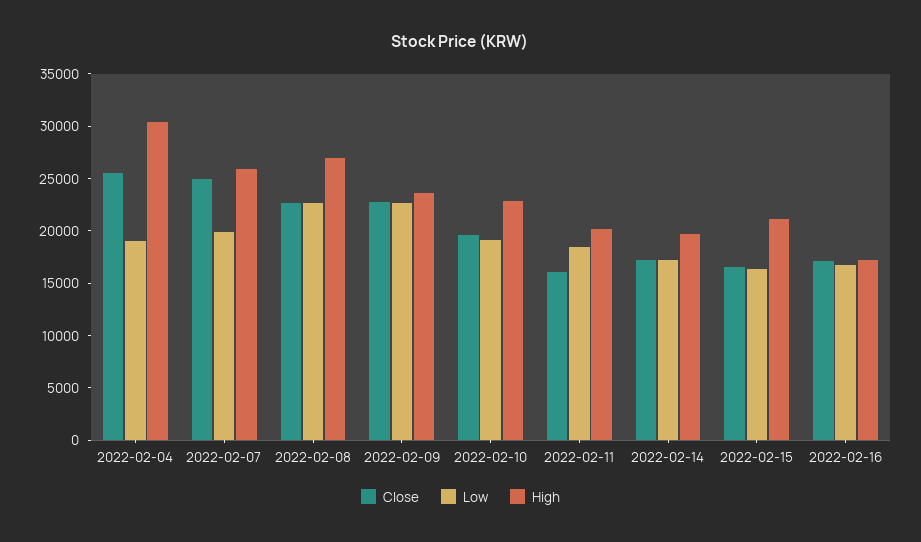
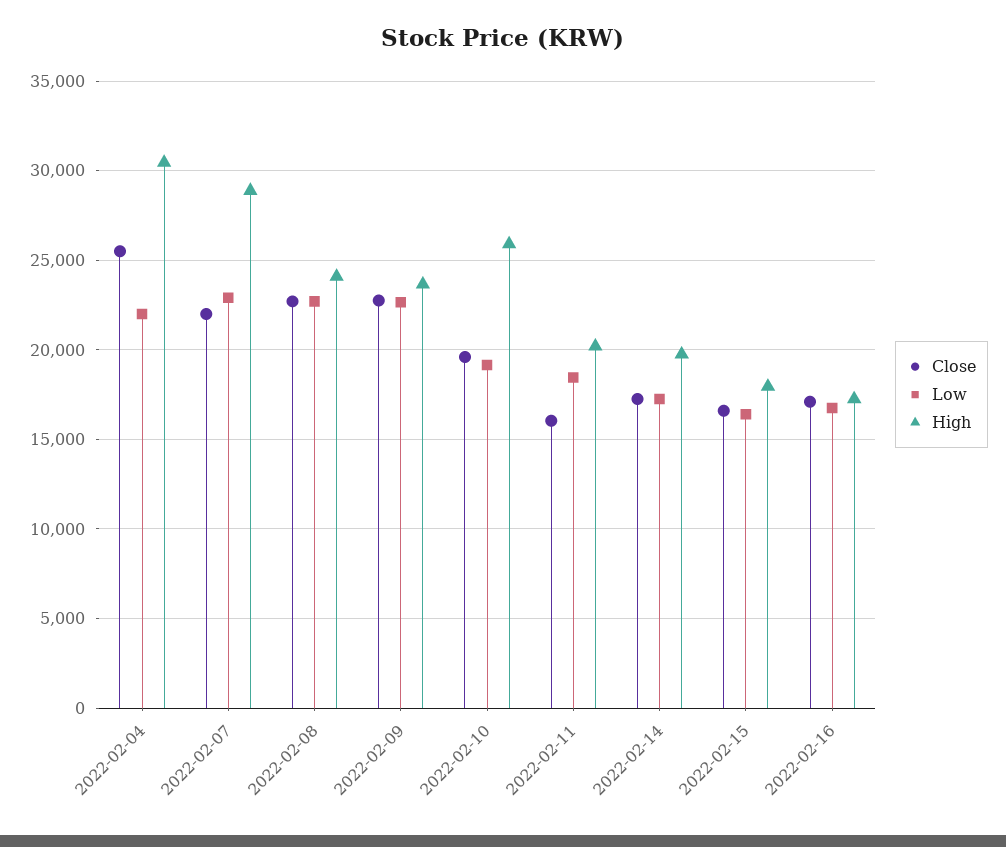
Low, 2022-02-04: 19000 -> 22000
Close, 2022-02-07: 25000 -> 22000
Low, 2022-02-07: 20000 -> 23000
High, 2022-02-07: 26000 -> 29000
High, 2022-02-08: 27000 -> 24000
High, 2022-02-10: 23000 -> 26000
High, 2022-02-15: 21000 -> 18000

